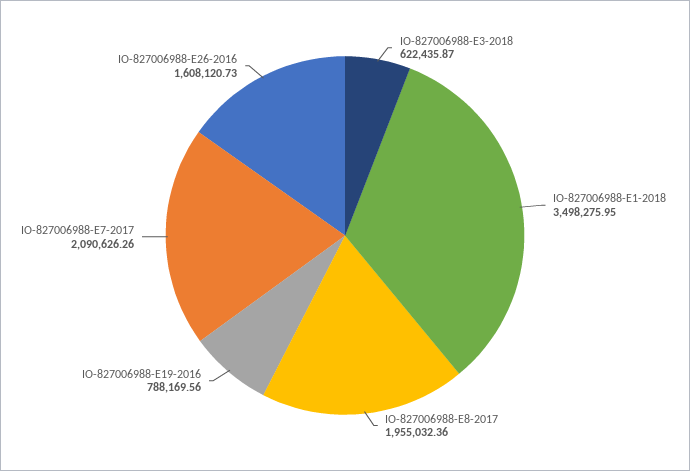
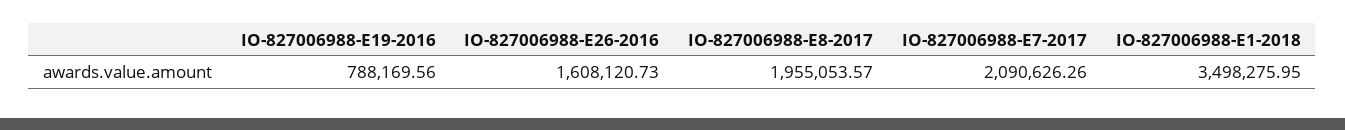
IO-827006988-E3-2018: 622435.87 -> none
IO-827006988-E8-2017: 1955032.36 -> 1955053.57

